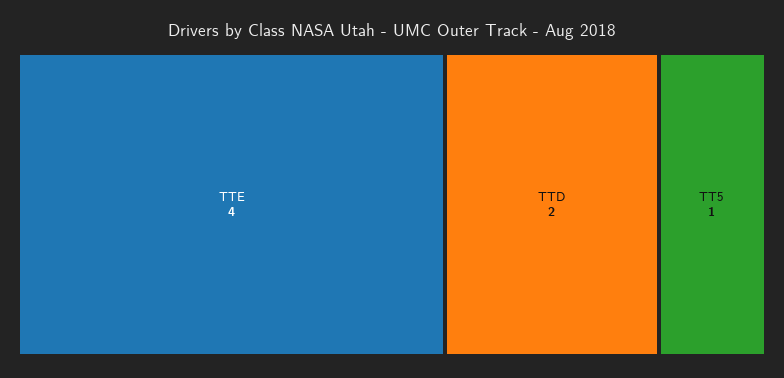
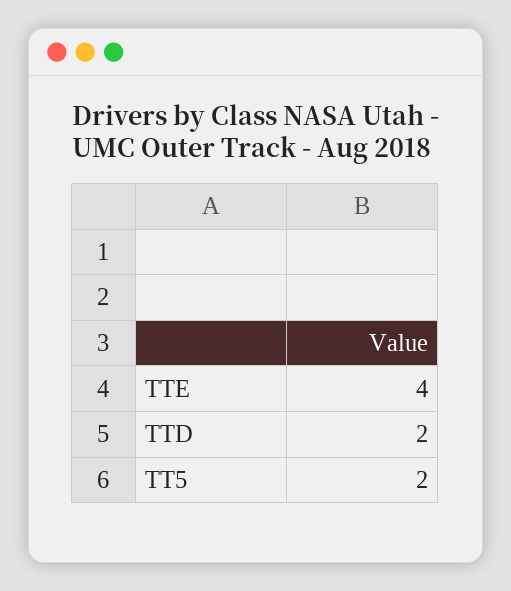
TT5: 1 -> 2

